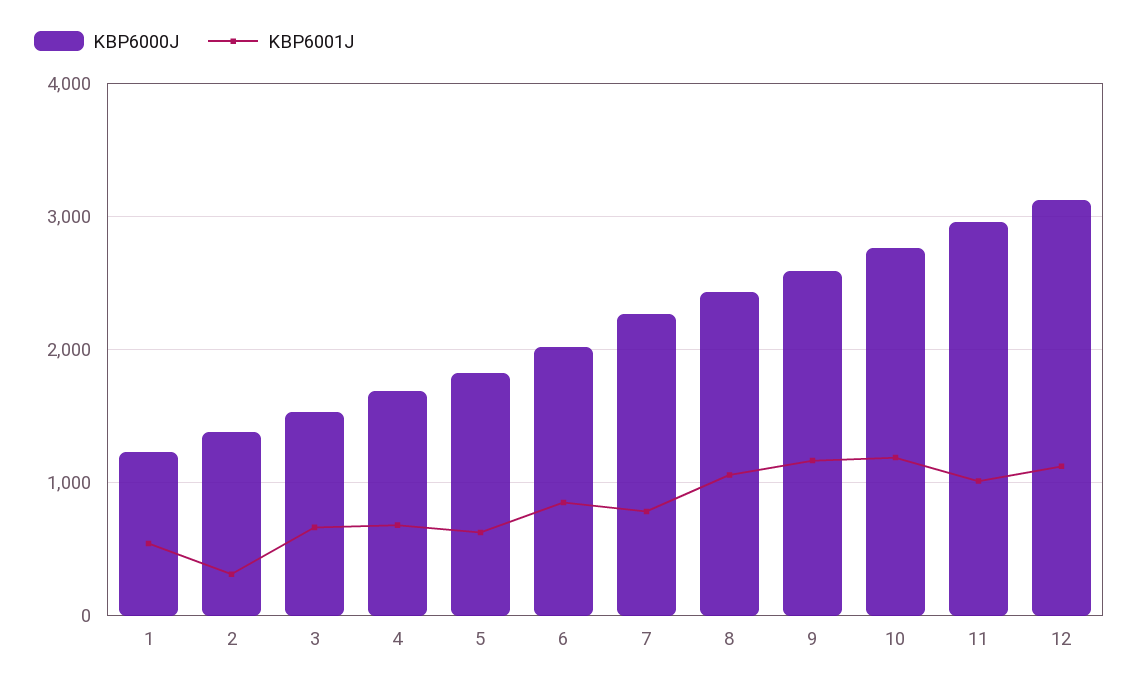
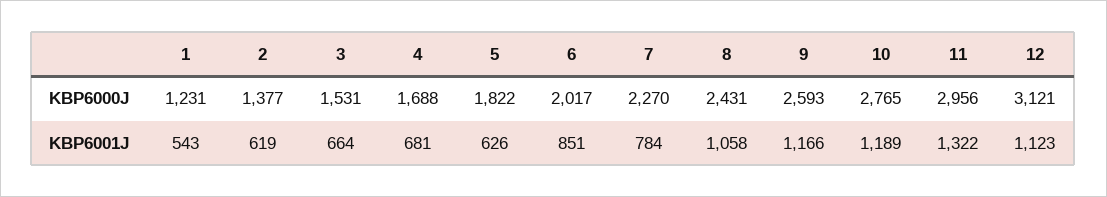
KBP6001J, 2: 300 -> 619
KBP6001J, 11: 1000 -> 1322

